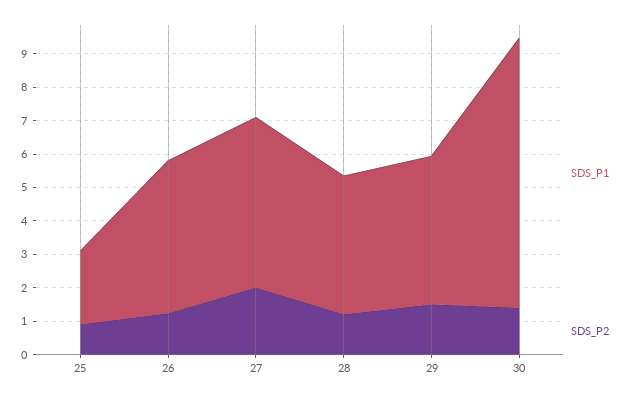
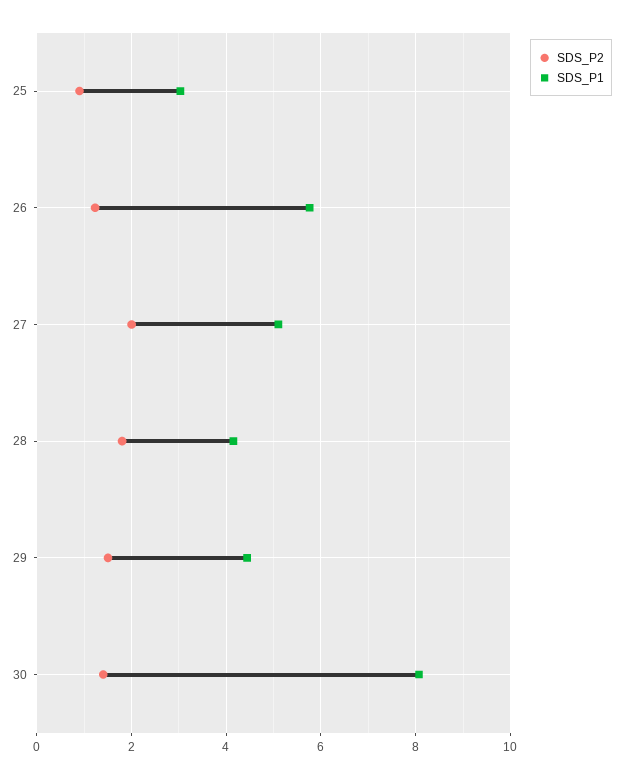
SDS_P1, 25: 2.25 -> 3
SDS_P1, 26: 4.5 -> 5.8
SDS_P2, 28: 1.25 -> 1.8

